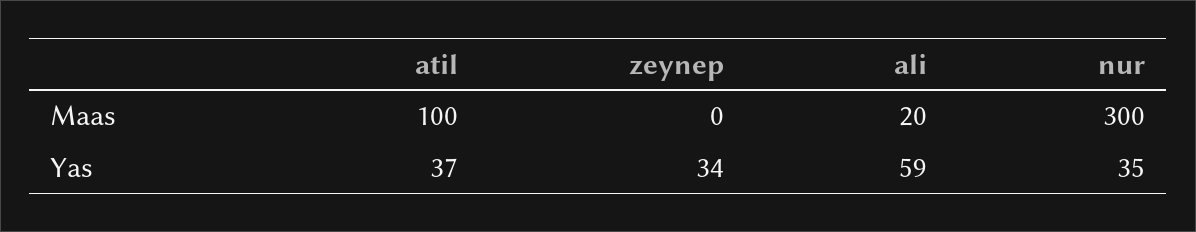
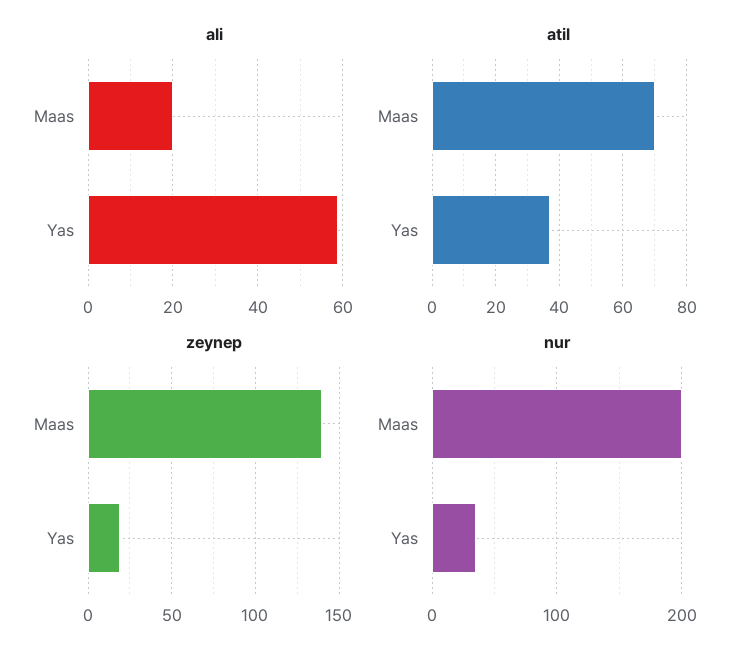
atil, Maas: 100 -> 70
zeynep, Maas: 0 -> 140
nur, Maas: 300 -> 200
zeynep, Yas: 34 -> 20

